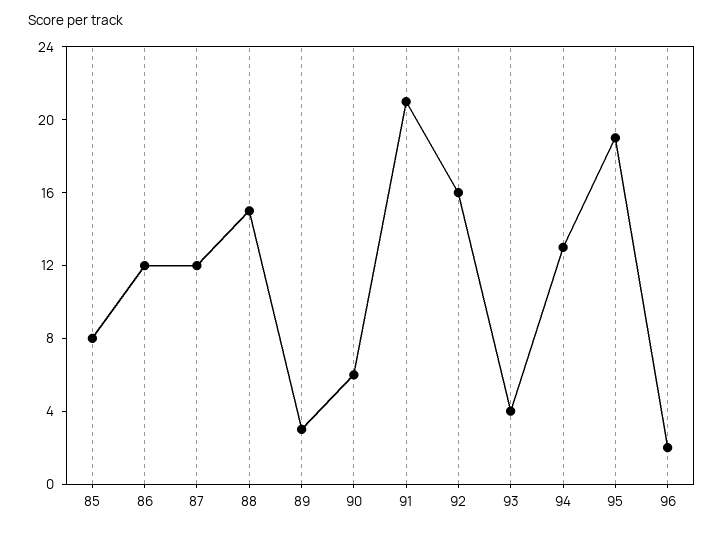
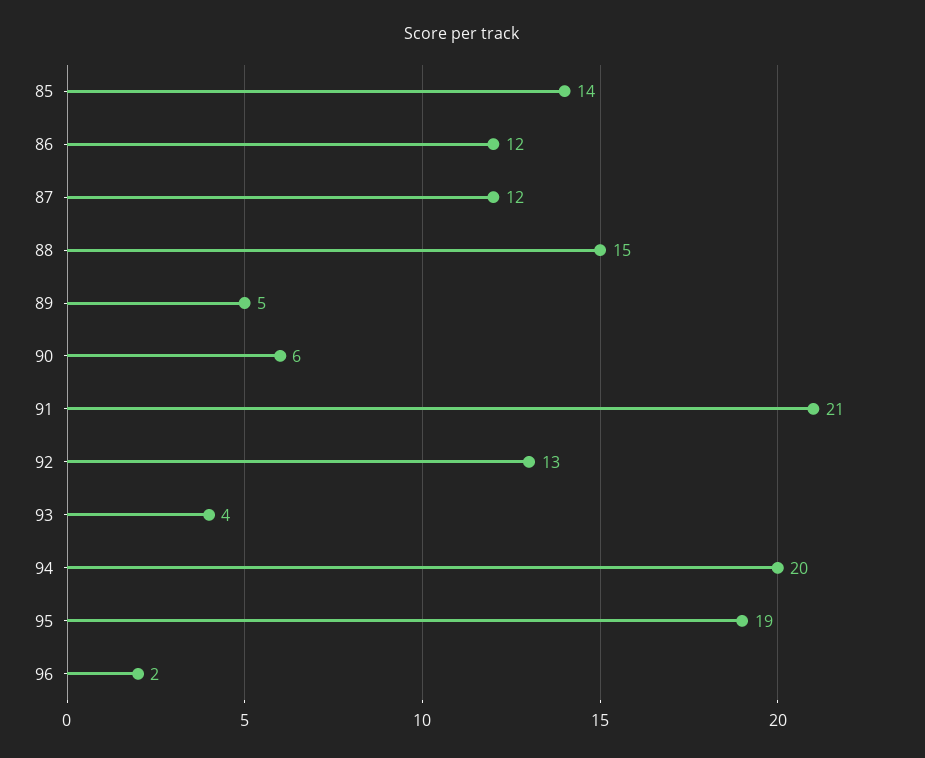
85: 8 -> 14
89: 3 -> 5
92: 16 -> 13
94: 13 -> 20

